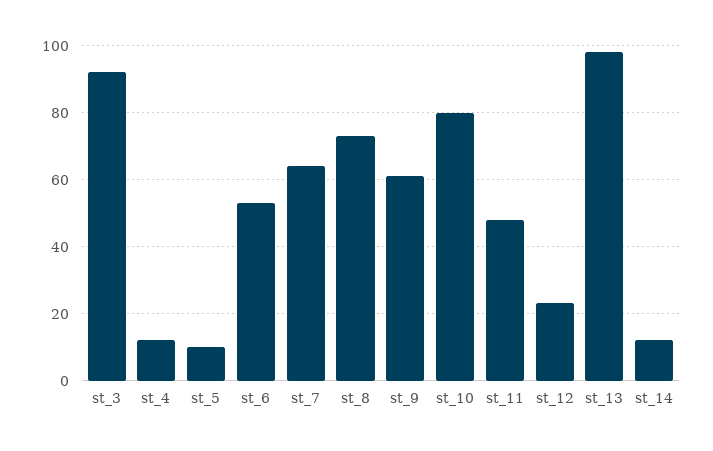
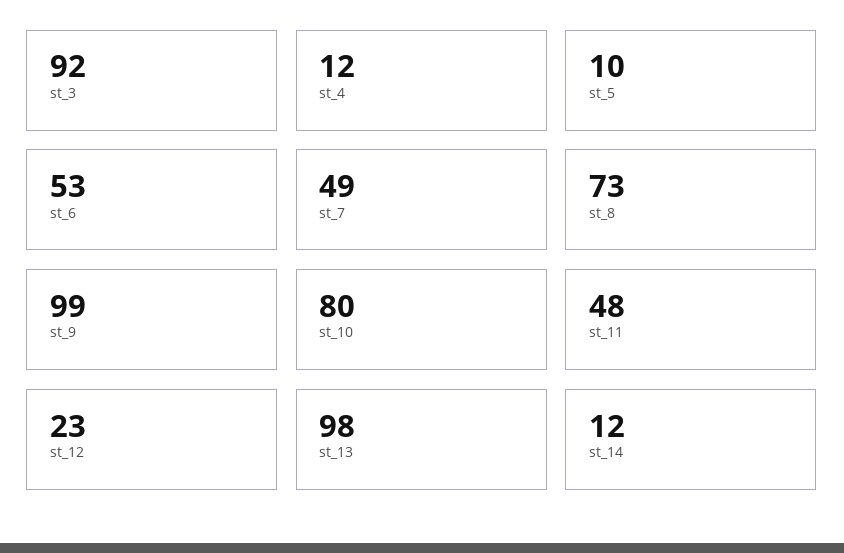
st_7: 65 -> 49
st_9: 60 -> 99

